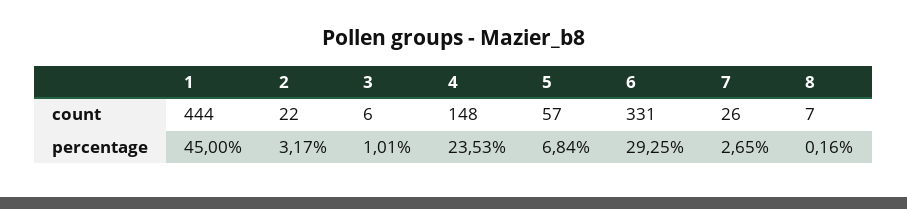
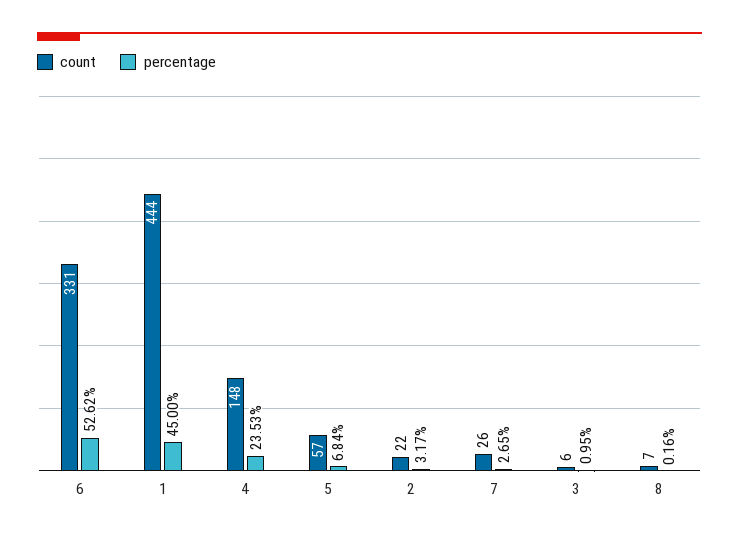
percentage, 3: 1.01 -> 0.95
percentage, 6: 29.25 -> 52.62

